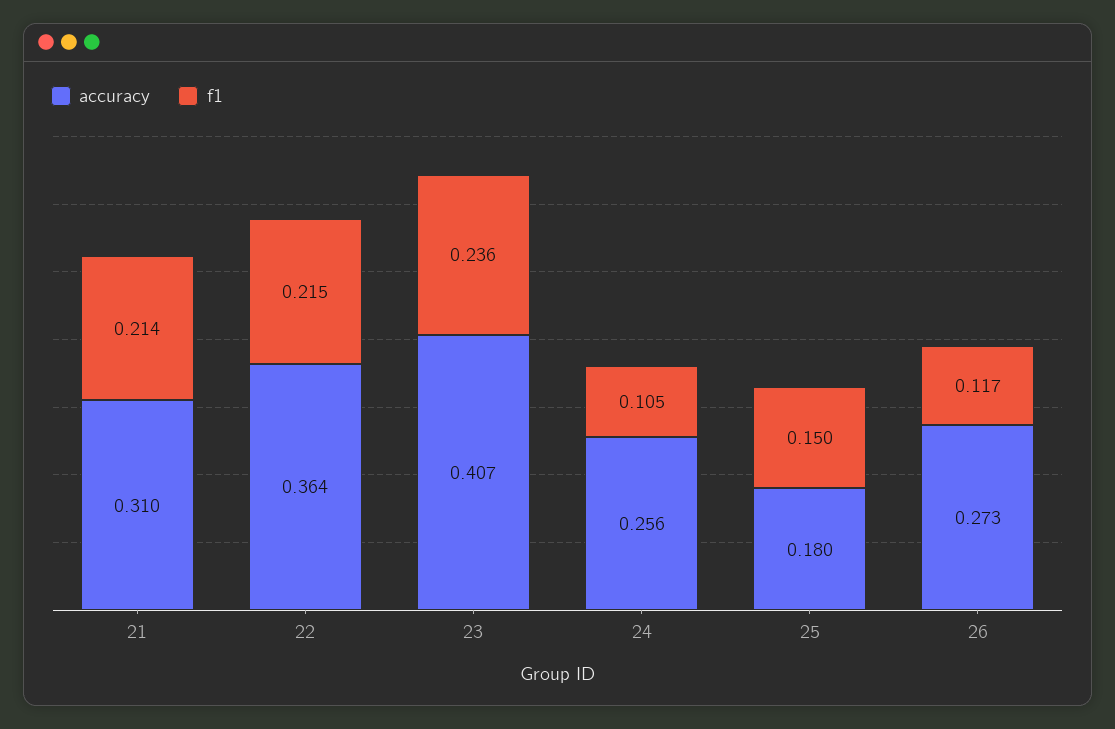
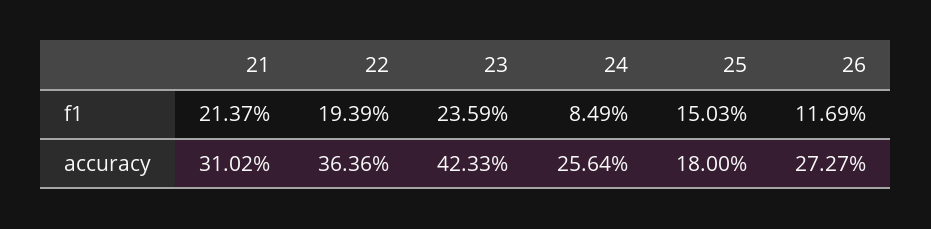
f1, 22: 0.215 -> 0.1939
accuracy, 23: 0.407 -> 0.4233
f1, 24: 0.105 -> 0.0849

